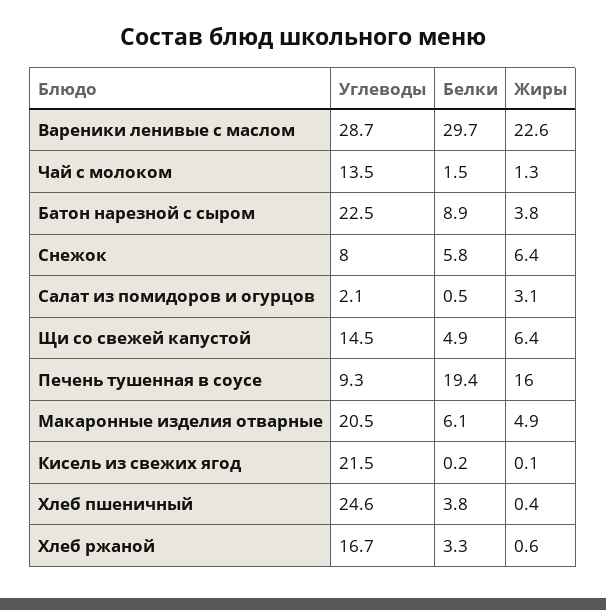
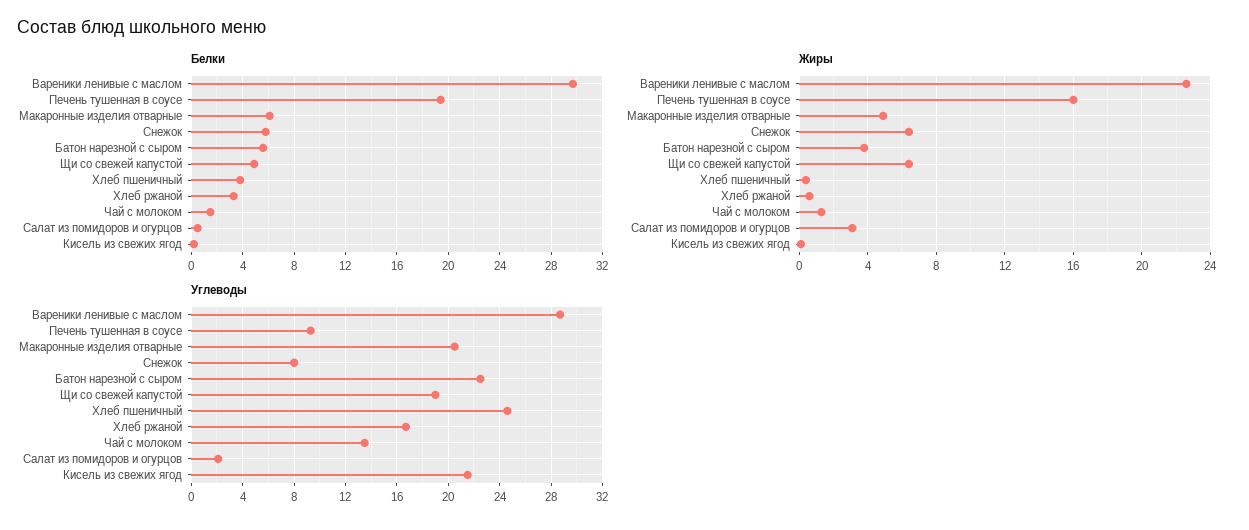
Белки, Батон нарезной с сыром: 8.9 -> 5.5
Углеводы, Щи со свежей капустой: 14.5 -> 19

